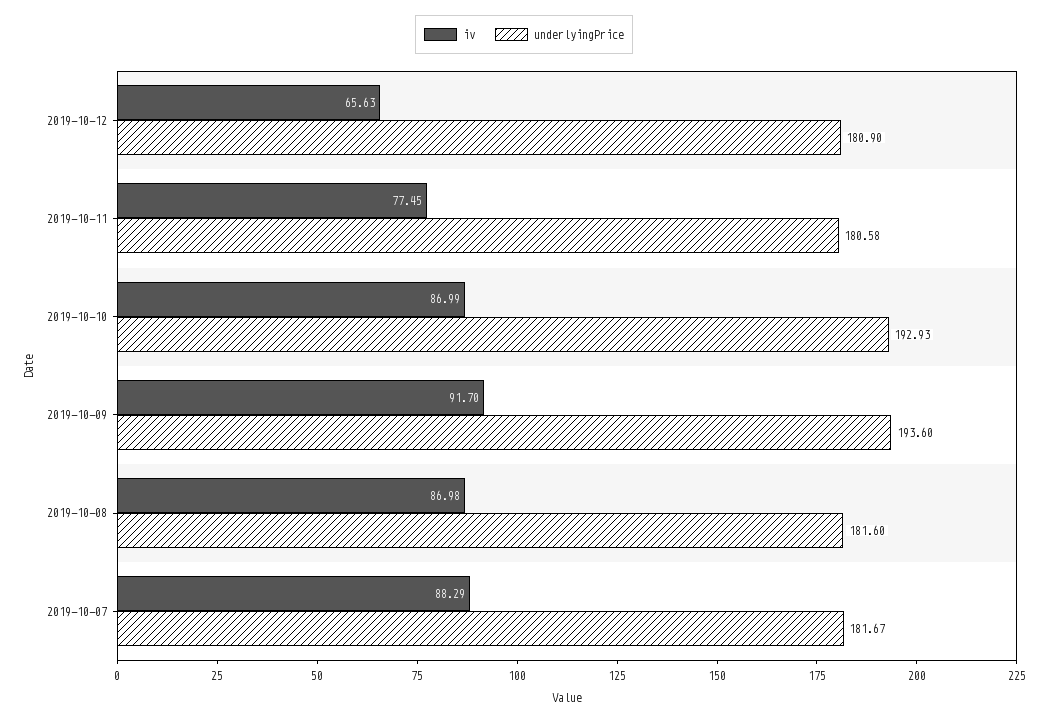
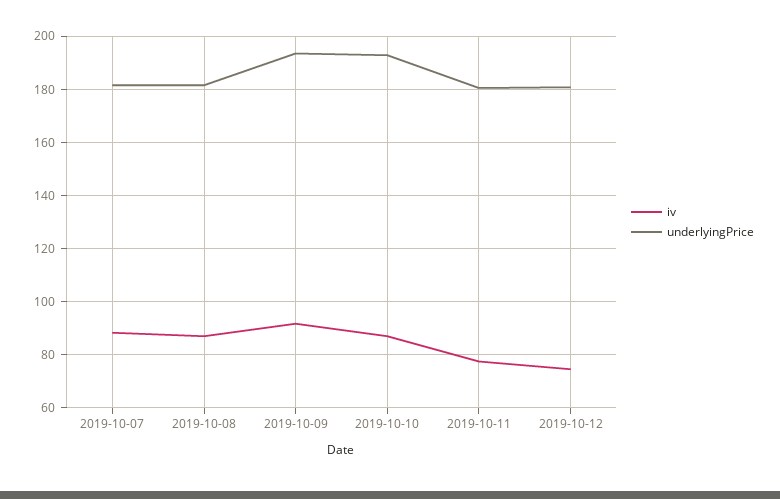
iv, 2019-10-12: 65.63 -> 75

